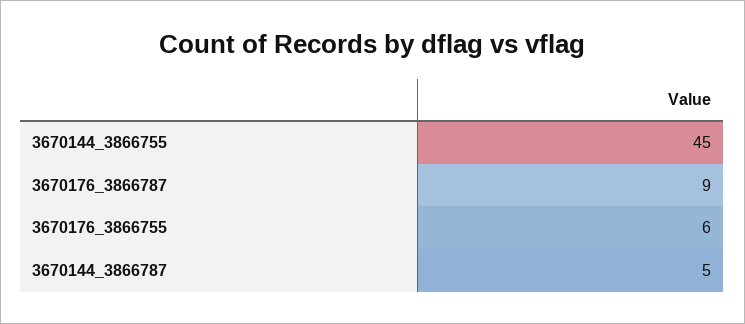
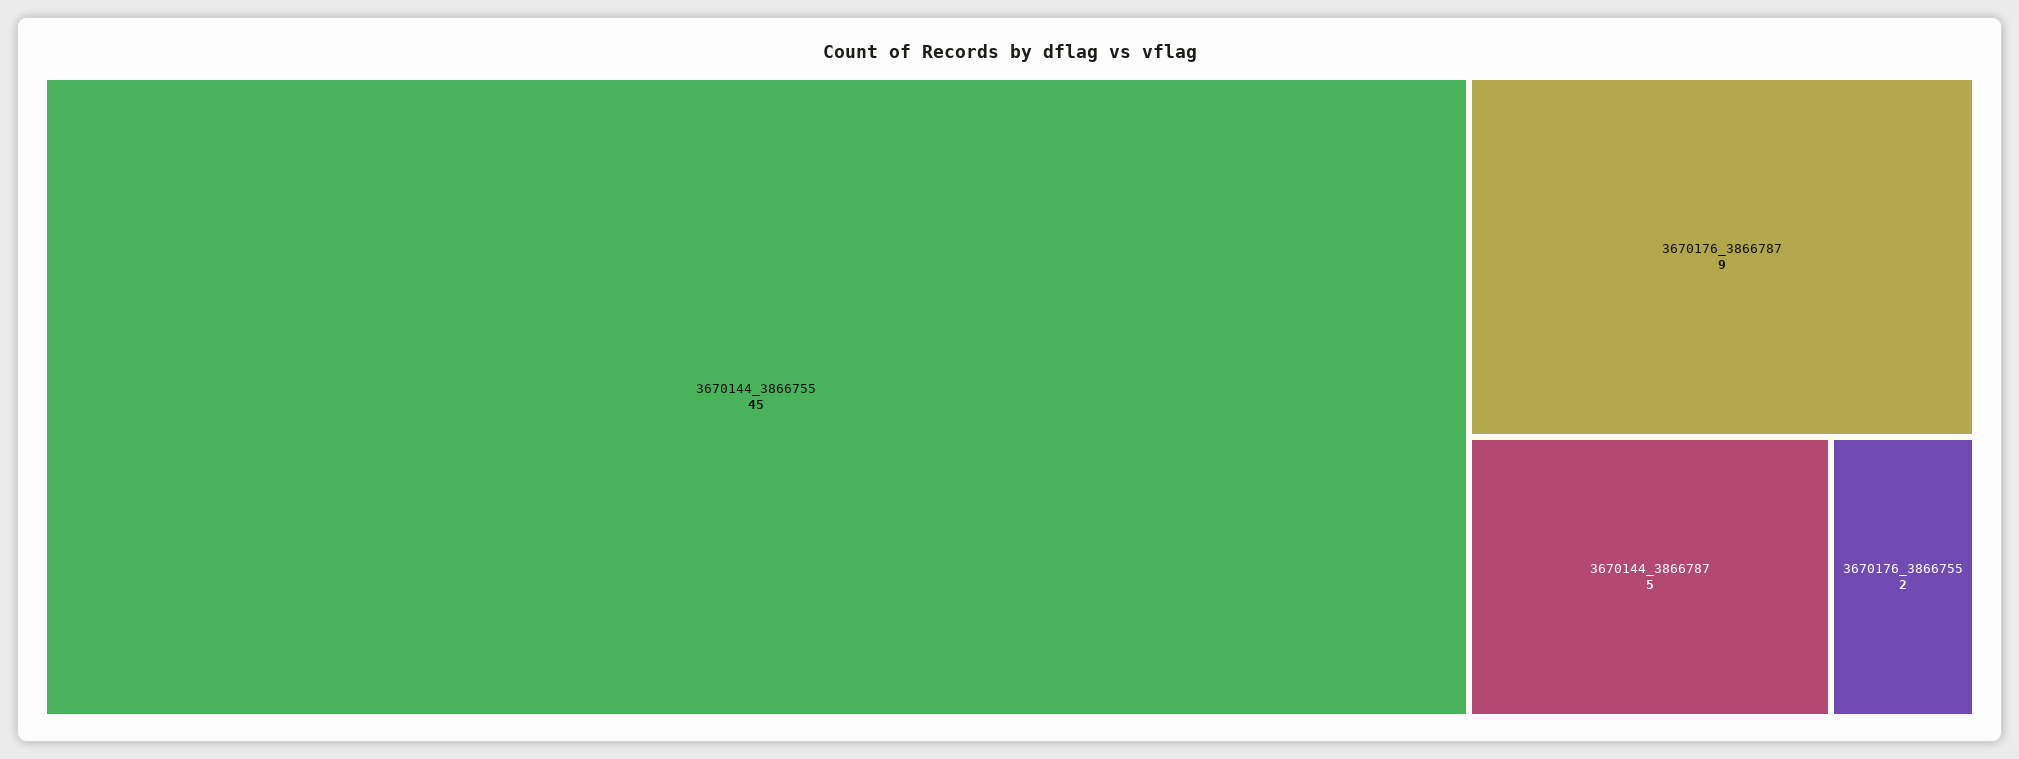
3670176_3866755: 6 -> 2

